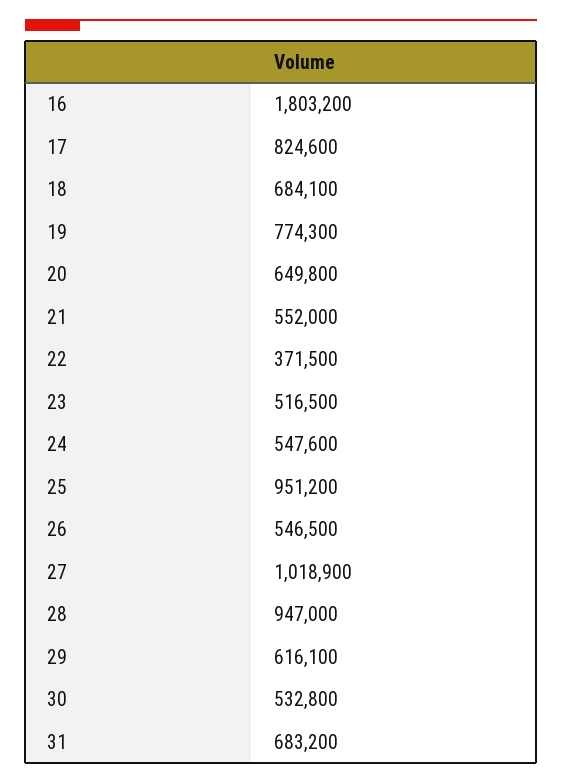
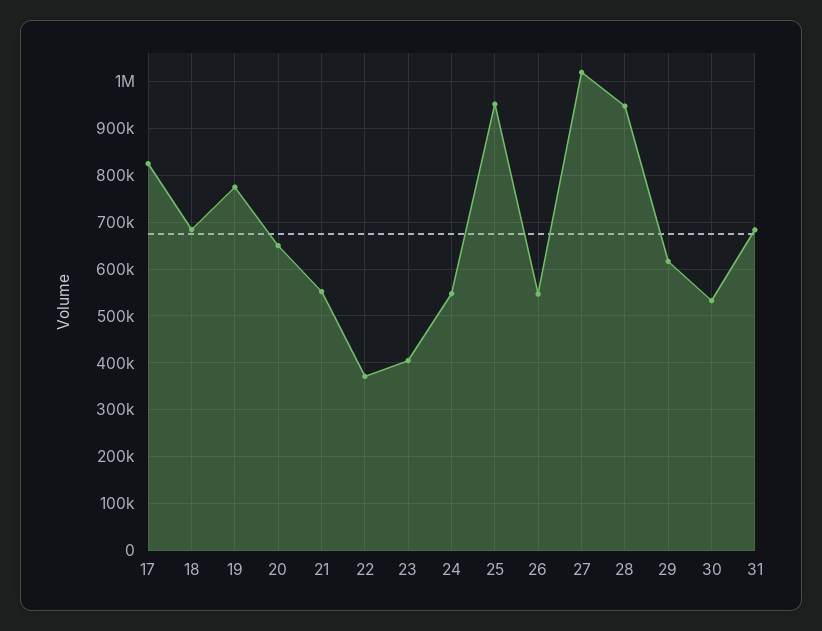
16: 1803200 -> none
23: 516500 -> 400000

